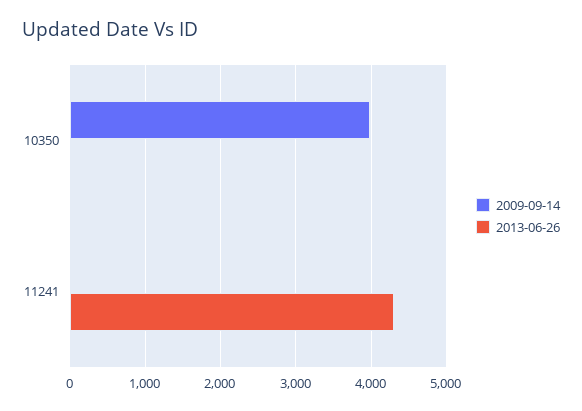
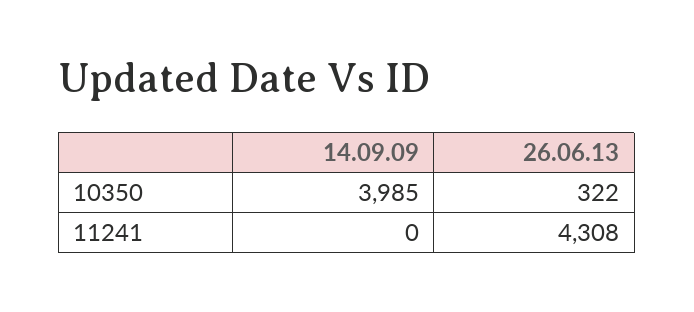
2013-06-26, 10350: 0 -> 322

